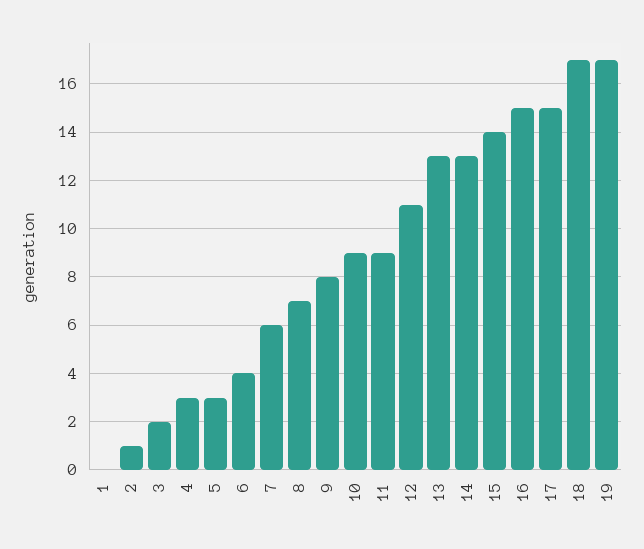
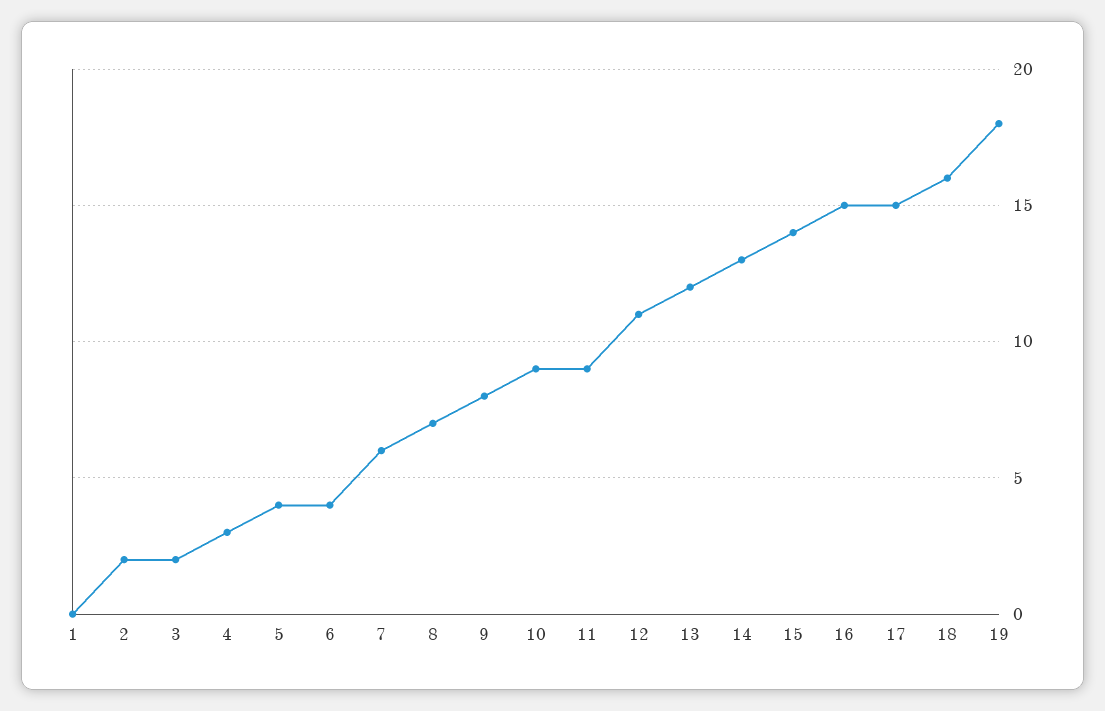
2: 1 -> 2
5: 3 -> 4
13: 13 -> 12
18: 17 -> 16
19: 17 -> 18

